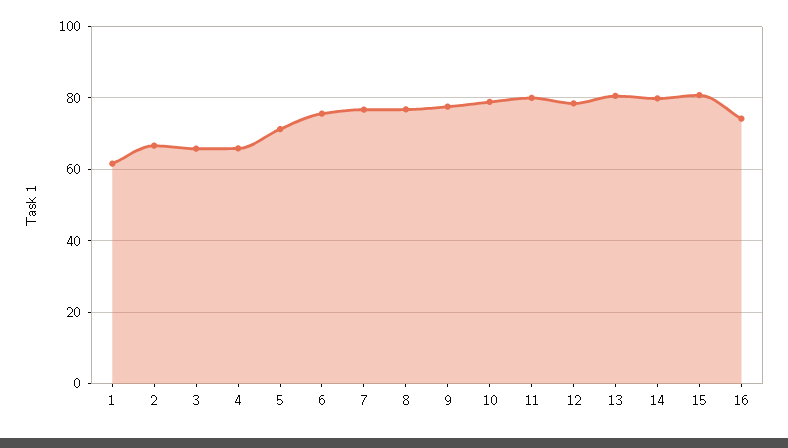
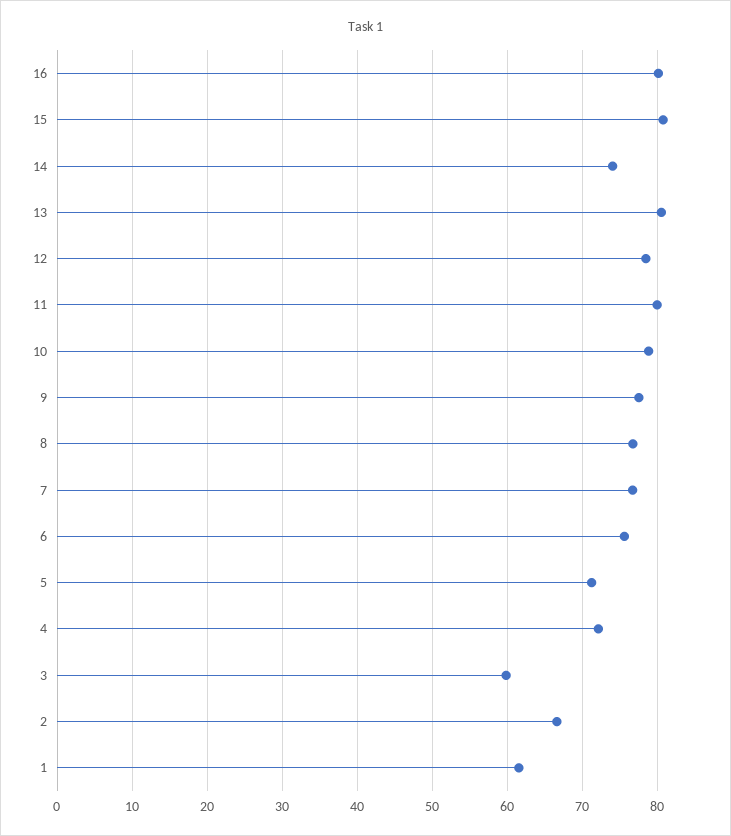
3: 66 -> 60
4: 66 -> 72
14: 80 -> 74
16: 74 -> 80

